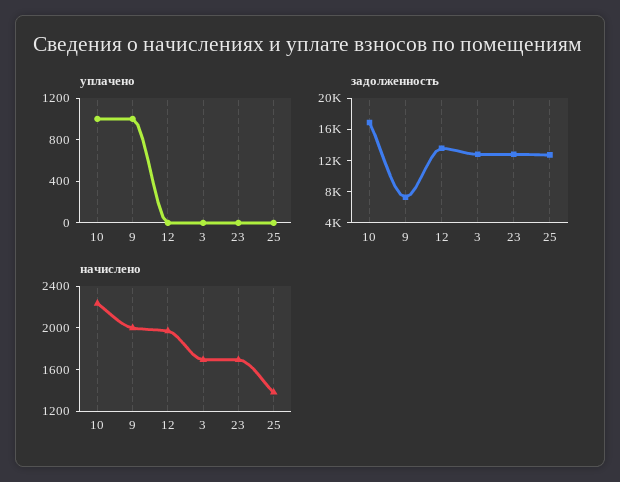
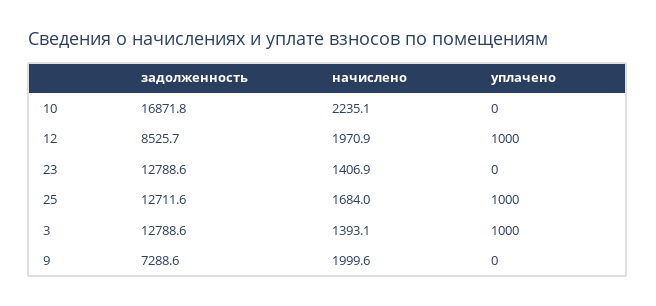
уплачено, 10: 1000 -> 0
уплачено, 9: 1000 -> 0
уплачено, 12: 0 -> 1000
уплачено, 3: 0 -> 1000
уплачено, 25: 0 -> 1000
задолженность, 12: 14000 -> 8525.7
начислено, 3: 1700 -> 1393.1
начислено, 23: 1700 -> 1406.9
начислено, 25: 1400 -> 1684

